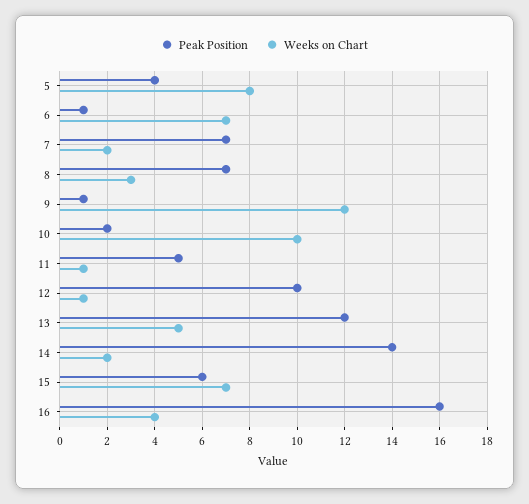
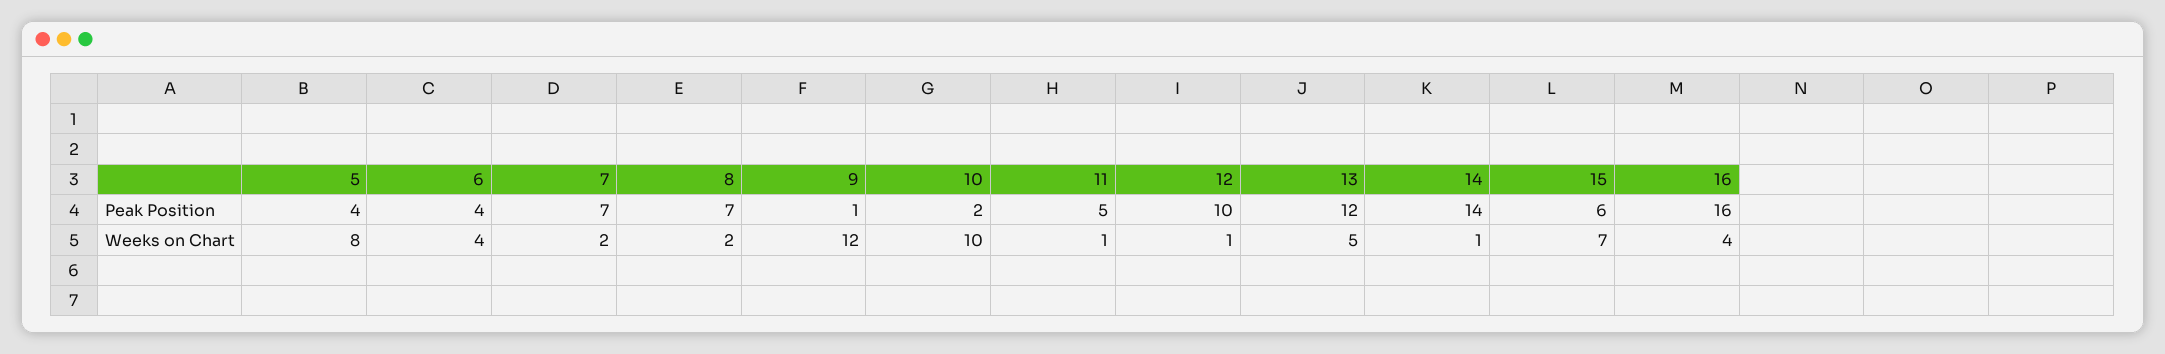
Peak Position, 6: 1 -> 4
Weeks on Chart, 6: 7 -> 4
Weeks on Chart, 8: 3 -> 2
Weeks on Chart, 14: 2 -> 1

